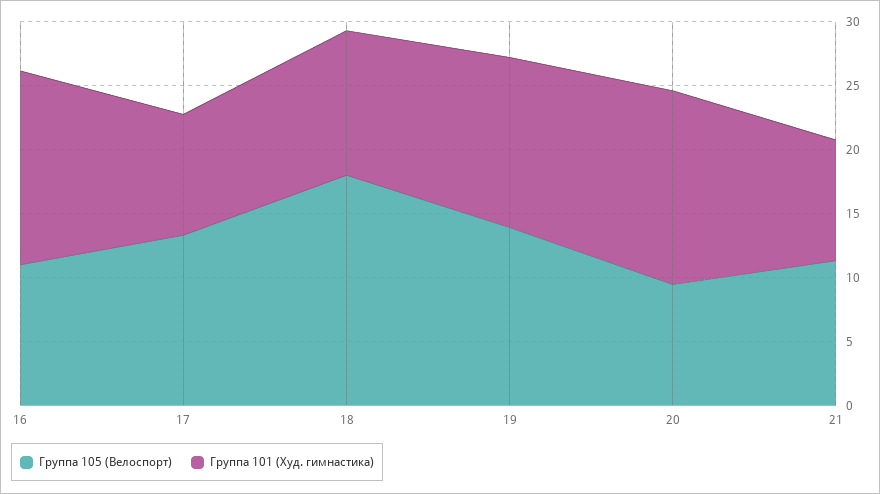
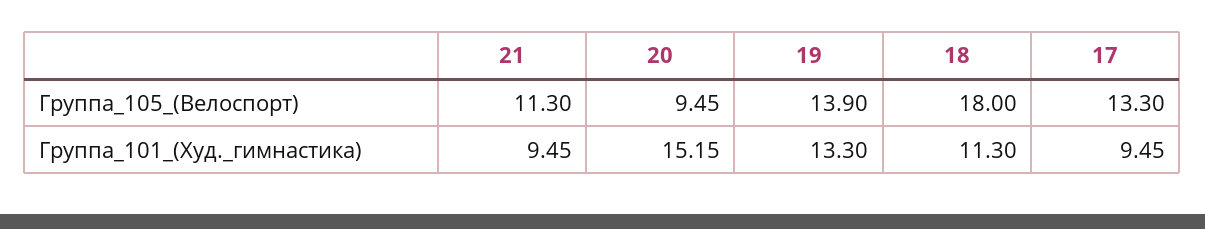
Группа 105 (Велоспорт), 16: 11 -> none
Группа 101 (Худ. гимнастика), 16: 15 -> none

